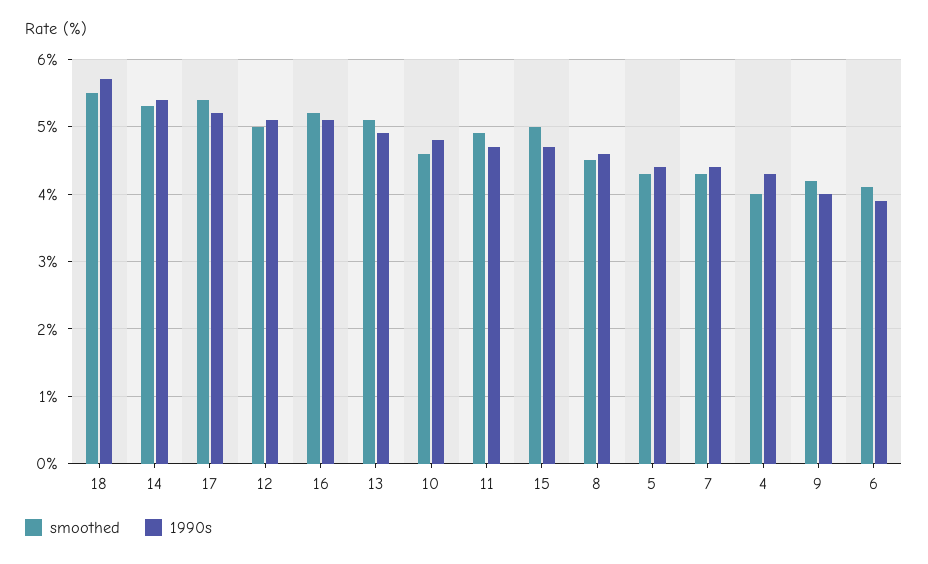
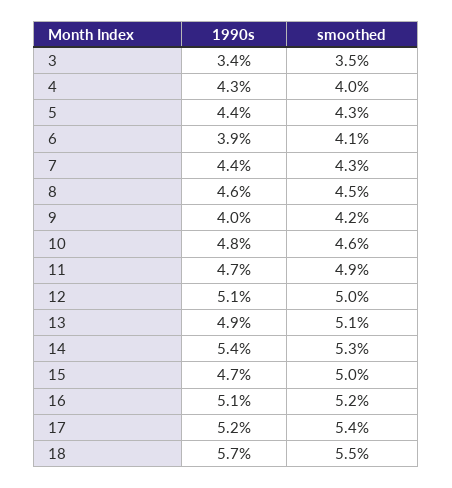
1990s, 3: none -> 3.4
smoothed, 3: none -> 3.5

